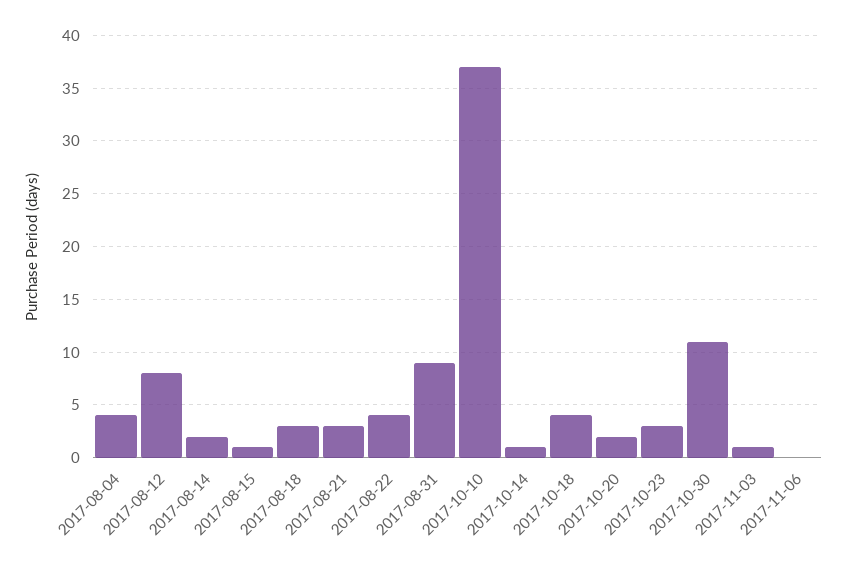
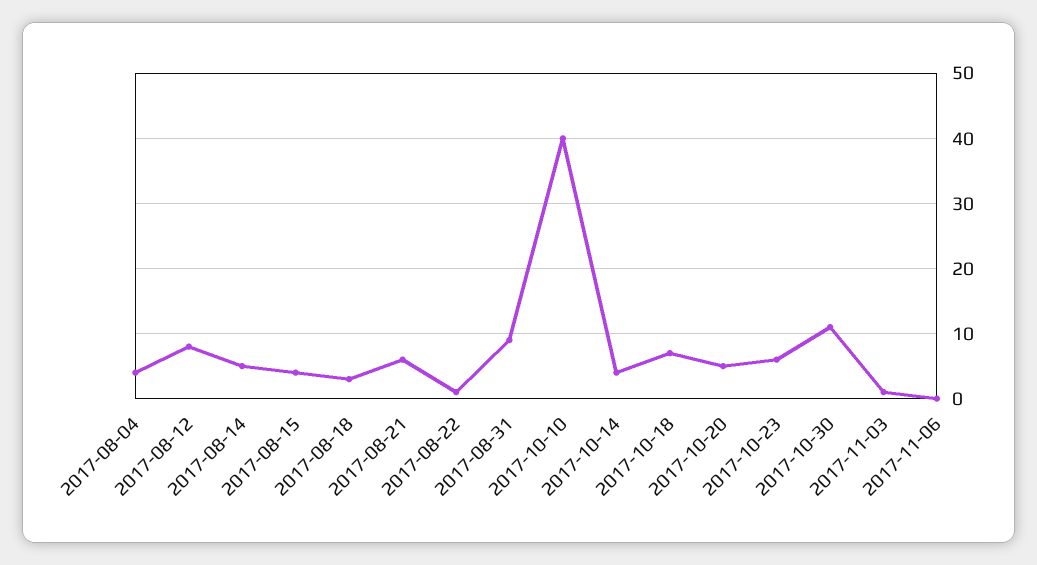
2017-08-14: 2 -> 5
2017-08-15: 1 -> 4
2017-08-21: 3 -> 6
2017-08-22: 4 -> 1
2017-10-10: 37 -> 40
2017-10-14: 1 -> 4
2017-10-18: 4 -> 7
2017-10-20: 2 -> 5
2017-10-23: 3 -> 6

